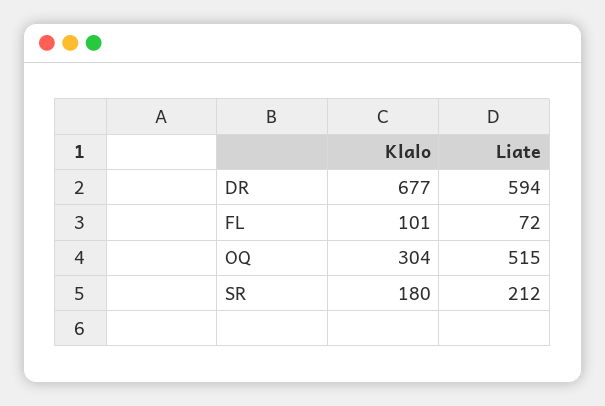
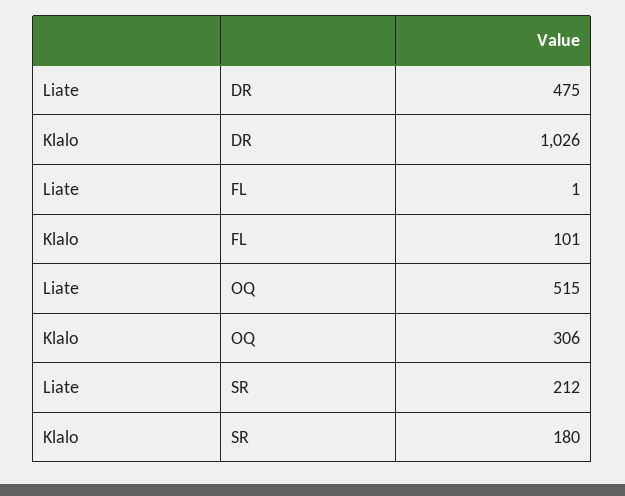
Klalo, DR: 677 -> 1026
Liate, DR: 594 -> 475
Liate, FL: 72 -> 1
Klalo, OQ: 304 -> 306

